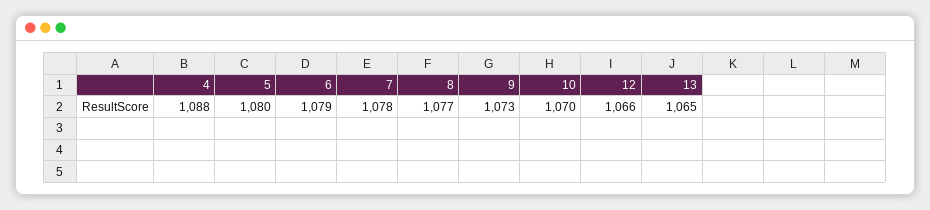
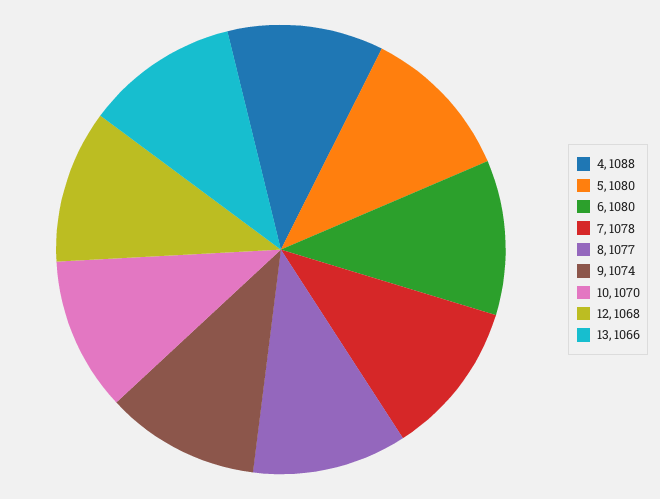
6: 1079 -> 1080
9: 1073 -> 1074
12: 1066 -> 1068
13: 1065 -> 1066

